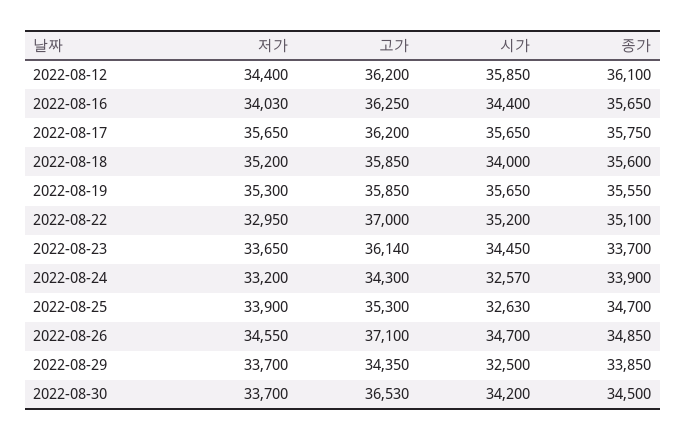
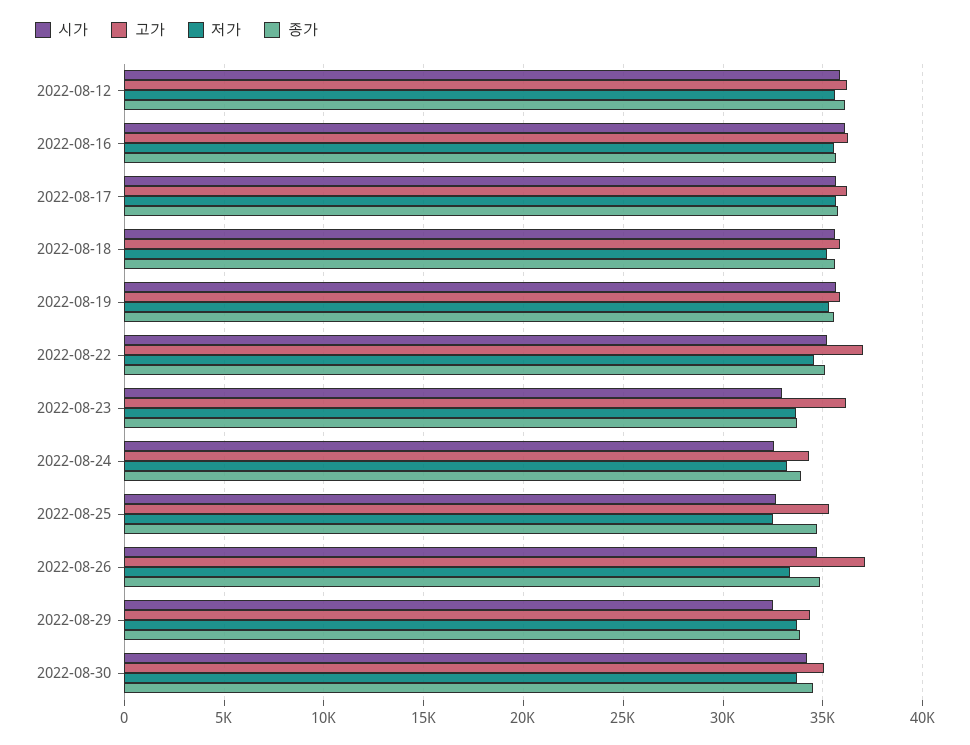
저가, 2022-08-12: 34400 -> 35500
저가, 2022-08-16: 34030 -> 35500
시가, 2022-08-16: 34400 -> 36000
시가, 2022-08-18: 34000 -> 35500
저가, 2022-08-22: 32950 -> 34500
시가, 2022-08-23: 34450 -> 33000
저가, 2022-08-25: 33900 -> 32500
저가, 2022-08-26: 34550 -> 33500
고가, 2022-08-30: 36530 -> 35000

